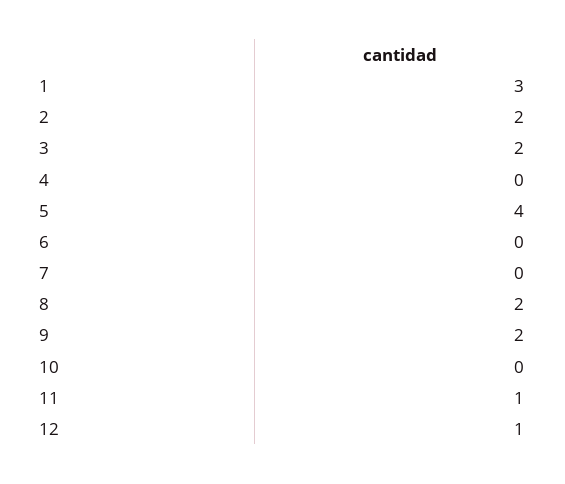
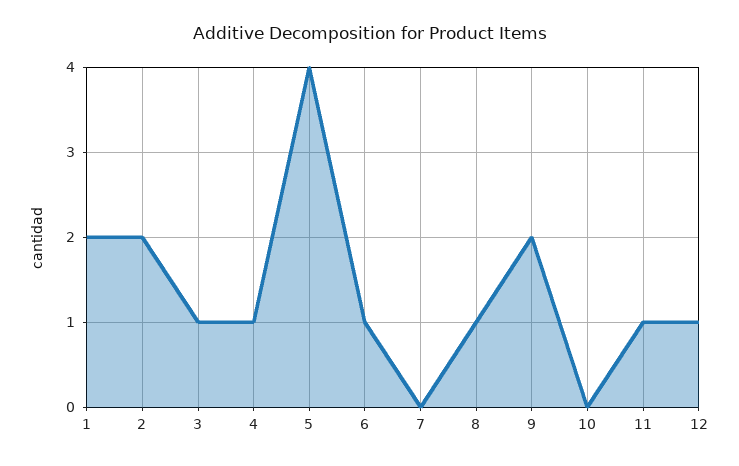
1: 3 -> 2
3: 2 -> 1
4: 0 -> 1
6: 0 -> 1
8: 2 -> 1

